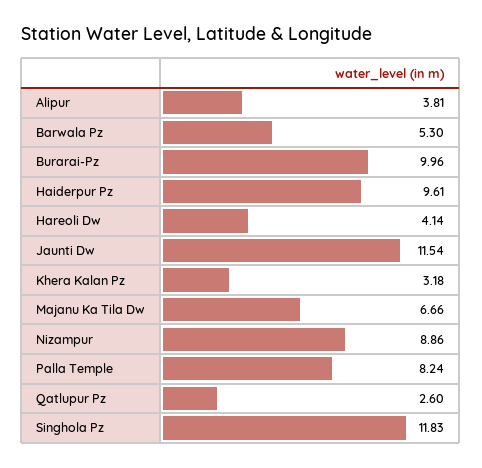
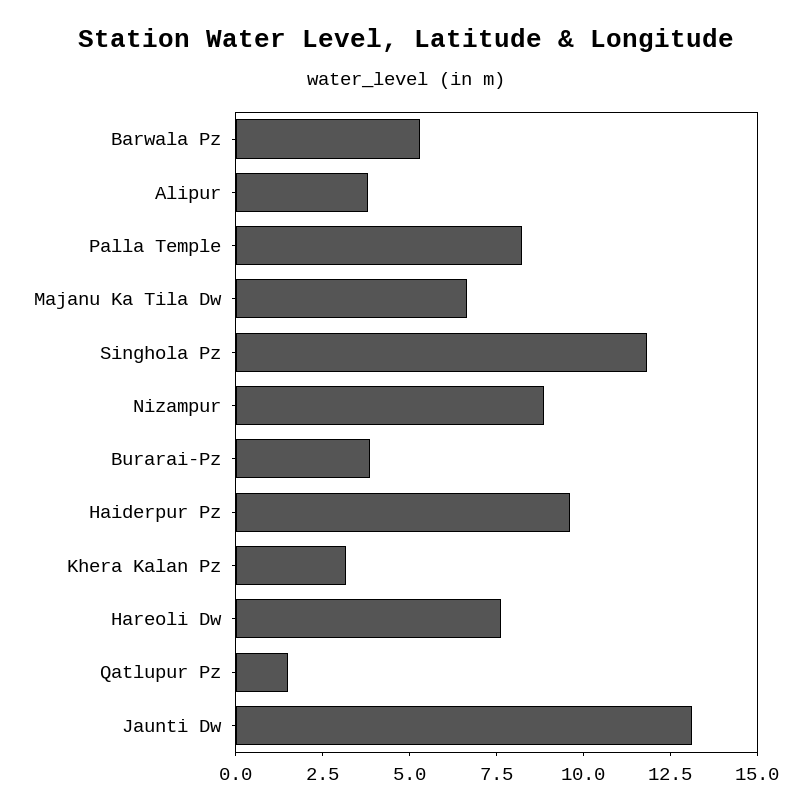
Burarai-Pz: 9.96 -> 4
Hareoli Dw: 4.14 -> 7.5
Jaunti Dw: 11.54 -> 13
Qatlupur Pz: 2.6 -> 1.5

